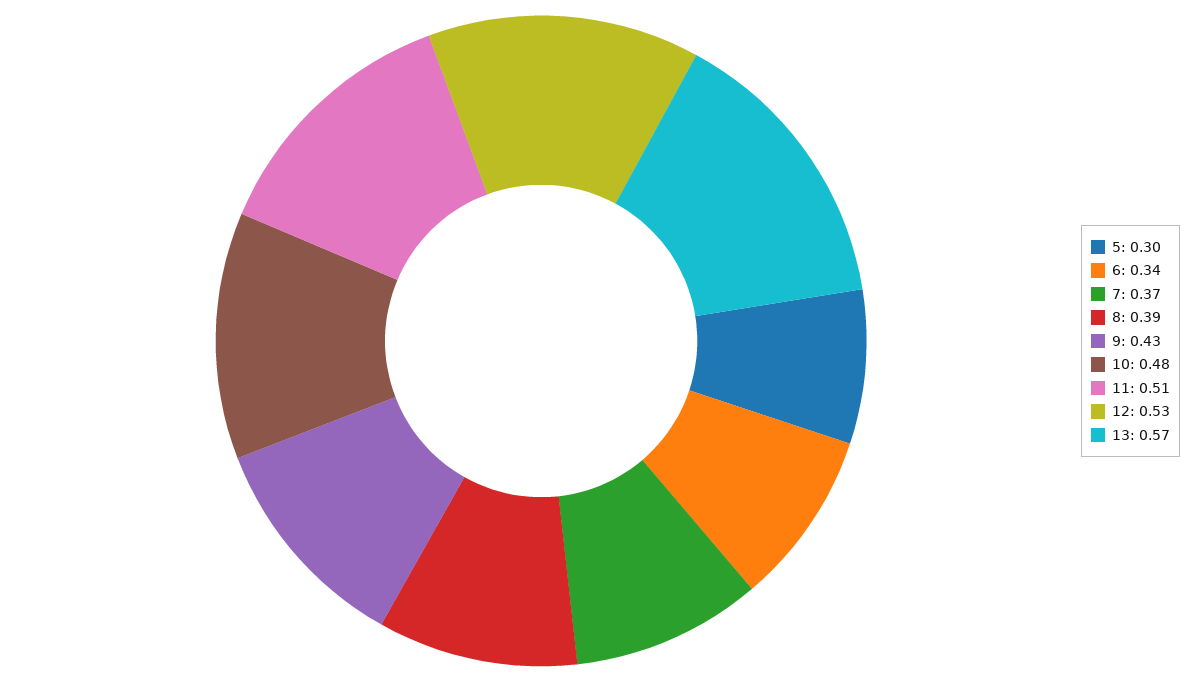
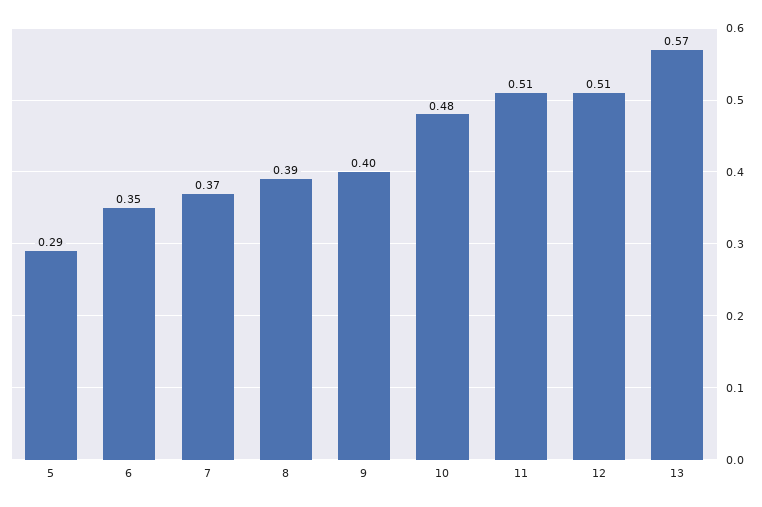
5: 0.3 -> 0.29
6: 0.34 -> 0.35
9: 0.43 -> 0.4
12: 0.53 -> 0.51

